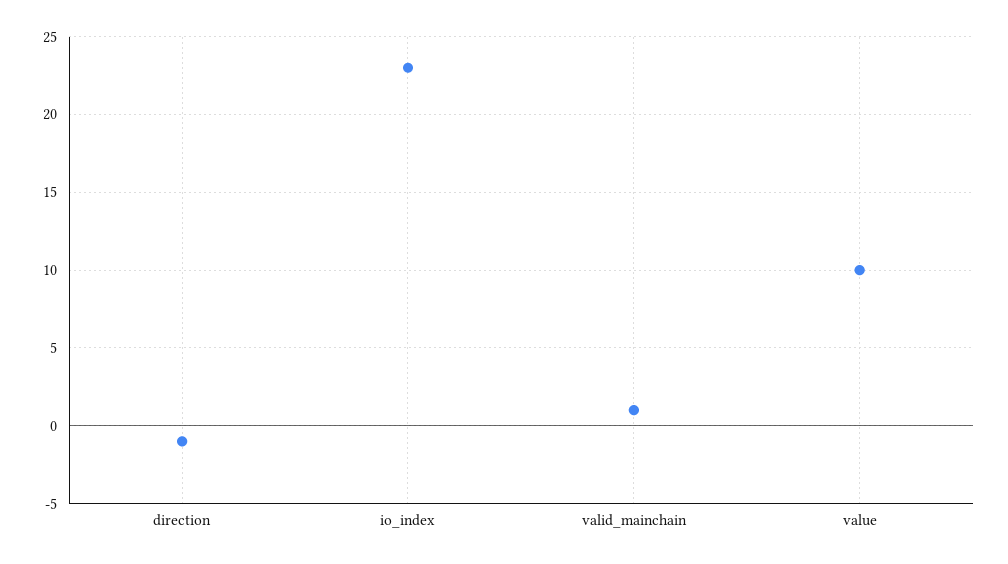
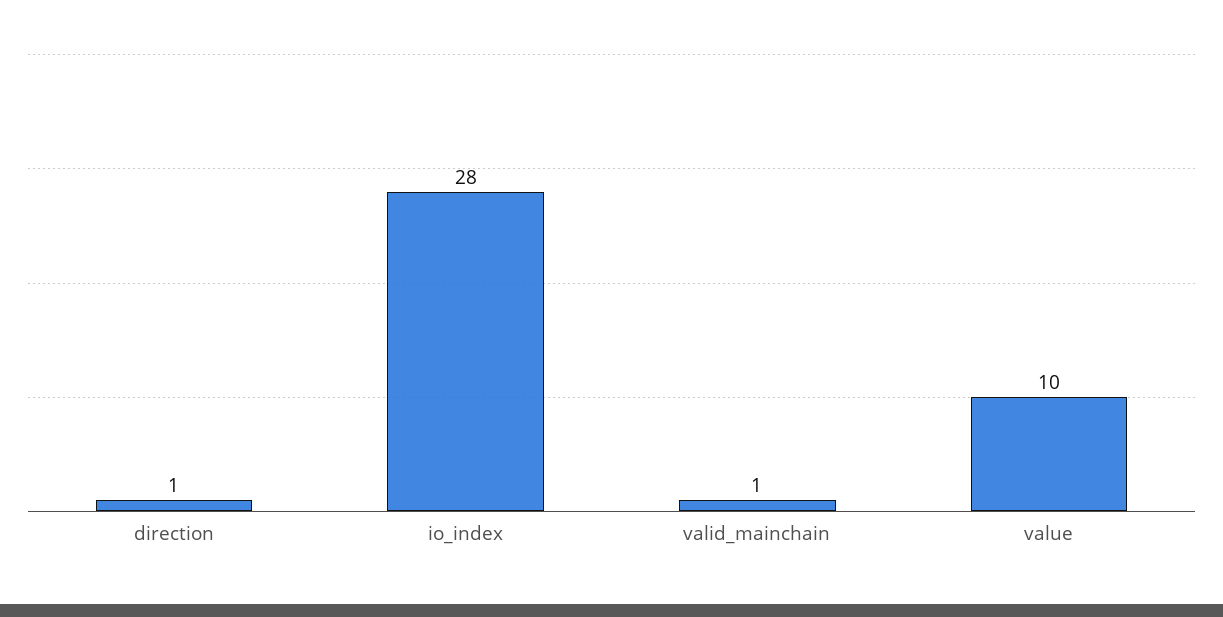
direction: -1 -> 1
io_index: 23 -> 28

